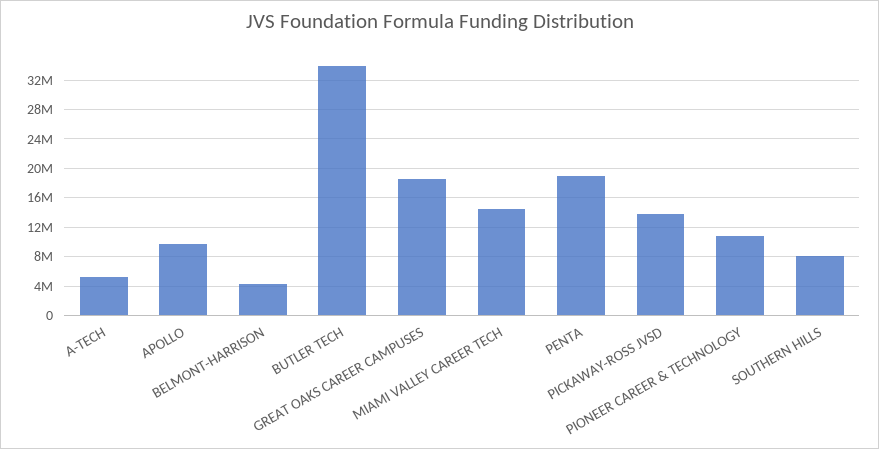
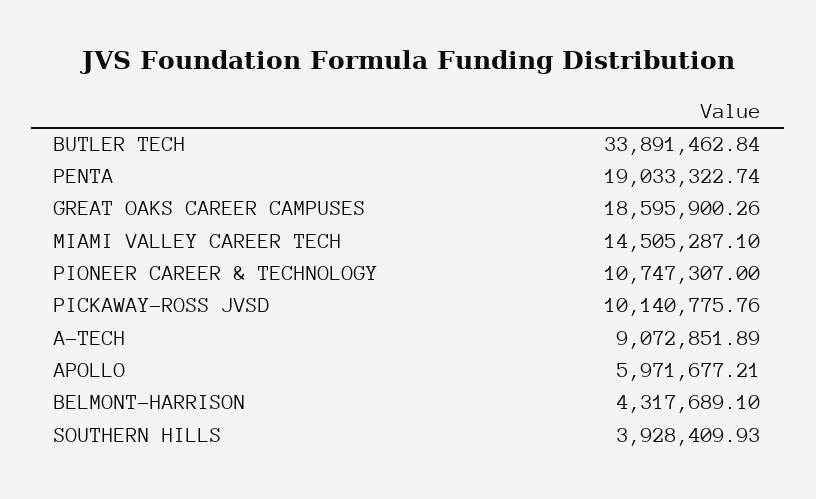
A-TECH: 5000000 -> 9072851.89
APOLLO: 10000000 -> 5971677.21
PICKAWAY-ROSS JVSD: 14000000 -> 10140775.76
SOUTHERN HILLS: 8000000 -> 3928409.93

